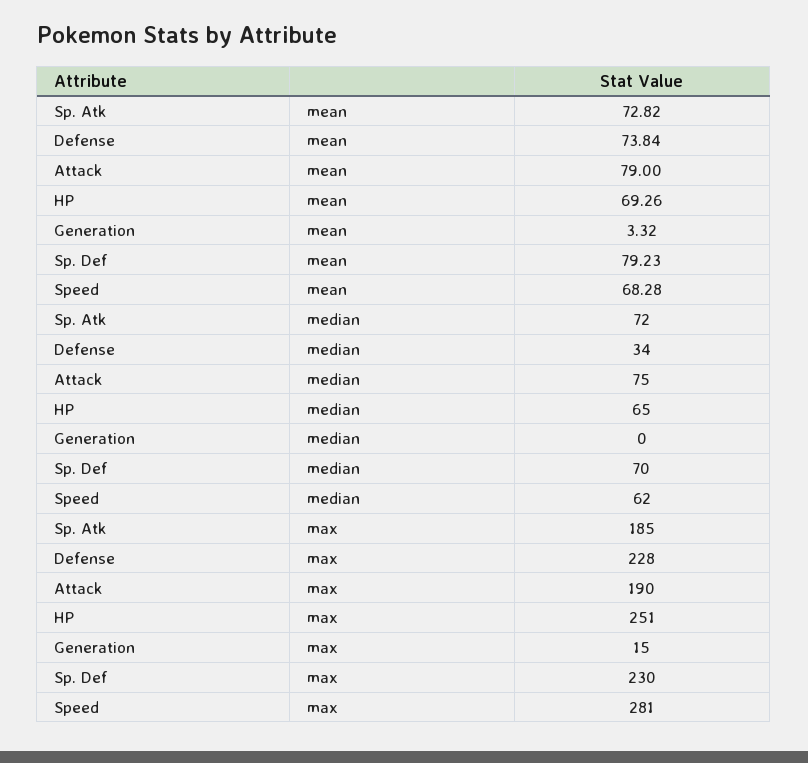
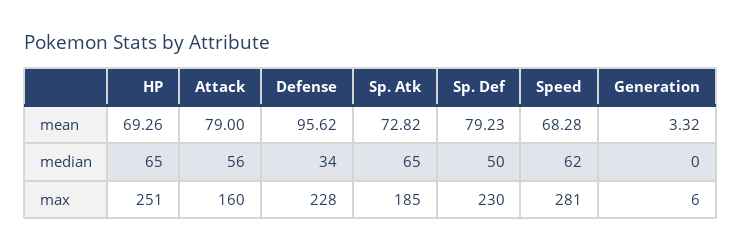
Defense, mean: 73.84 -> 95.62
Sp. Atk, median: 72 -> 65
Attack, median: 75 -> 56
Sp. Def, median: 70 -> 50
Attack, max: 190 -> 160
Generation, max: 15 -> 6

